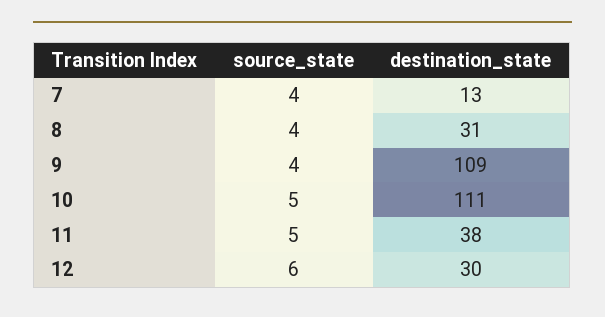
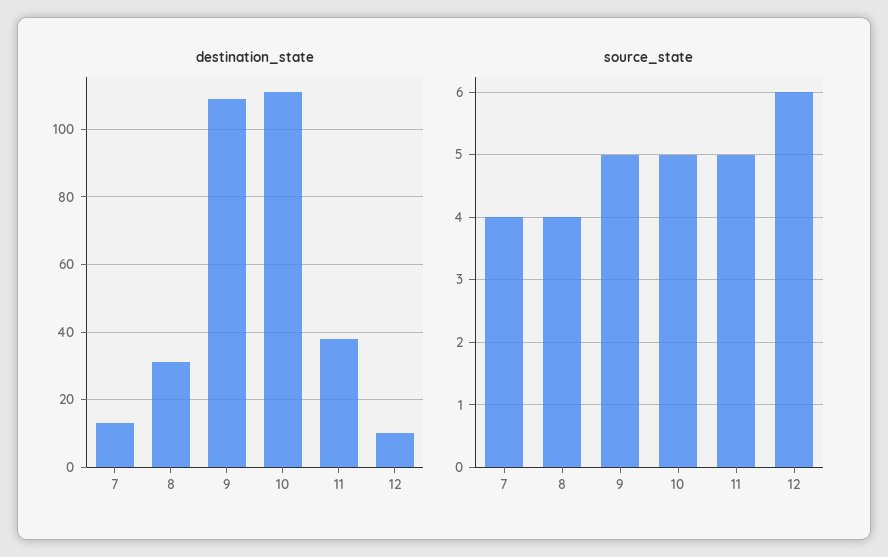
source_state, 9: 4 -> 5
destination_state, 12: 30 -> 10

